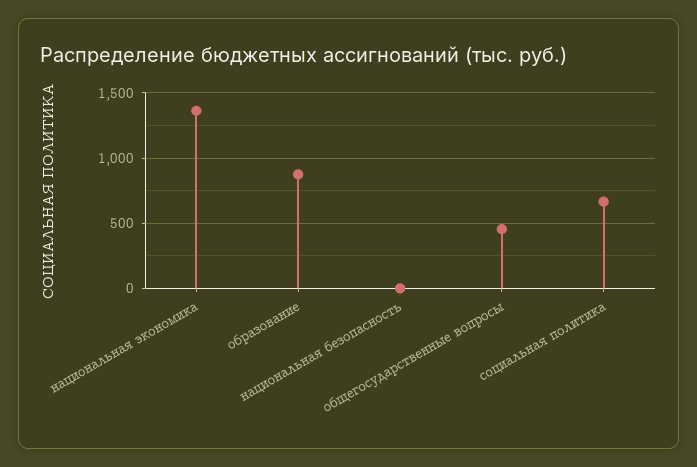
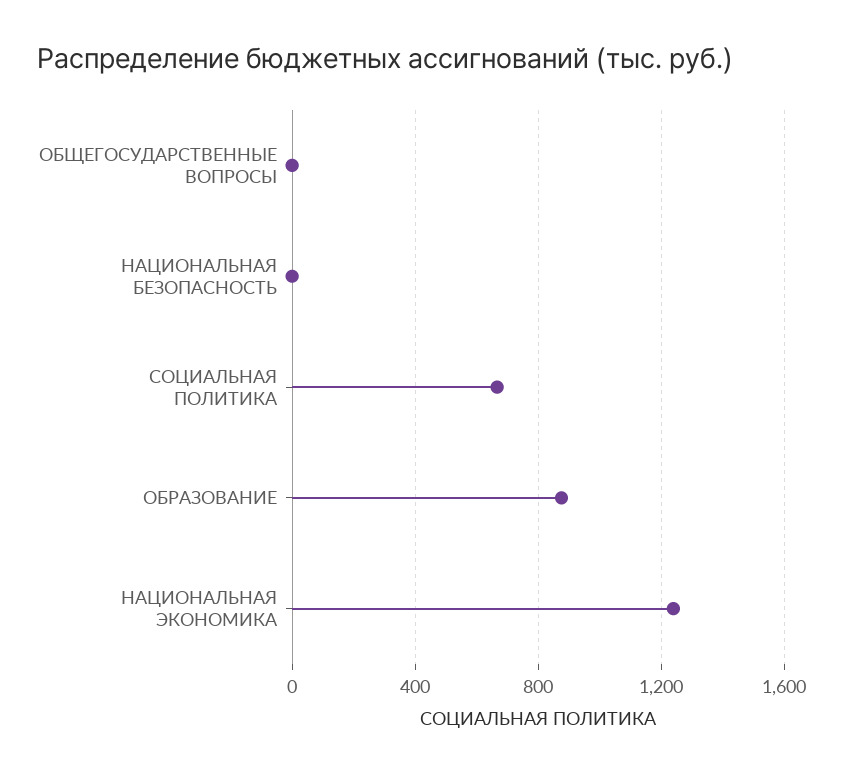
национальная экономика: 1350 -> 1250
общегосударственные вопросы: 450 -> 0

